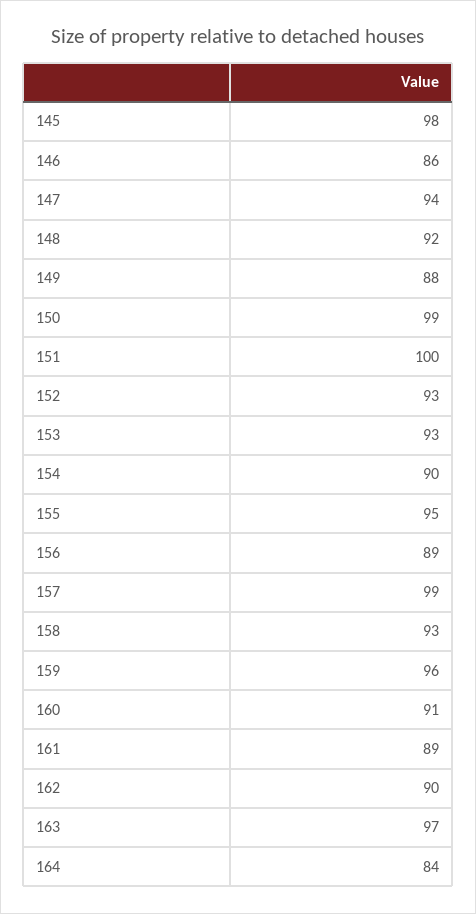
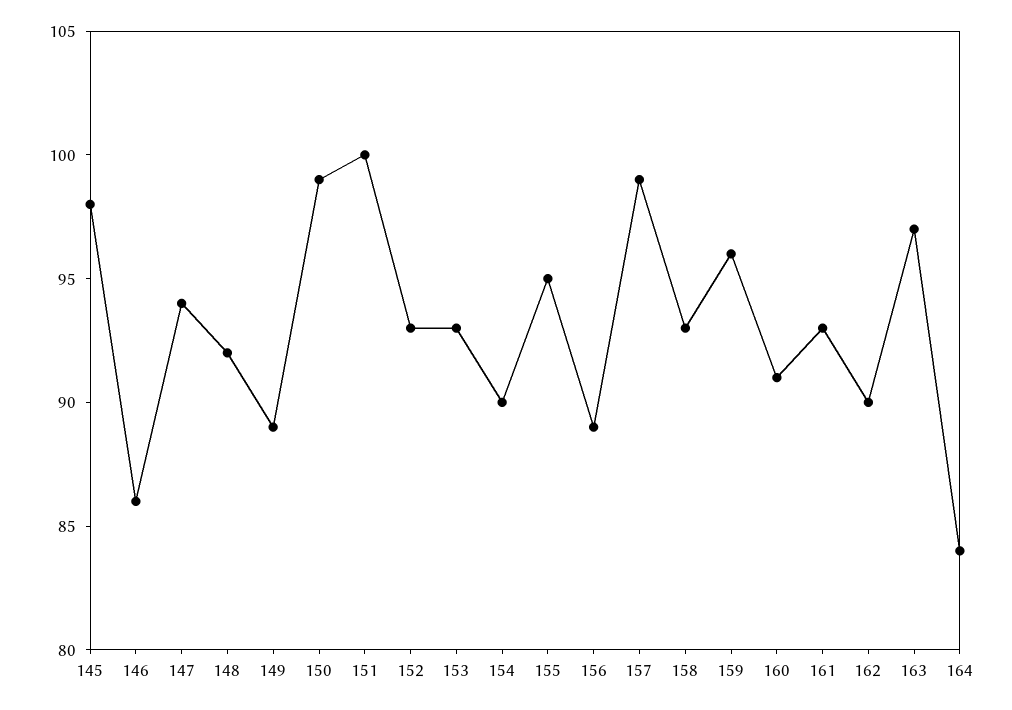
149: 88 -> 89
161: 89 -> 93

